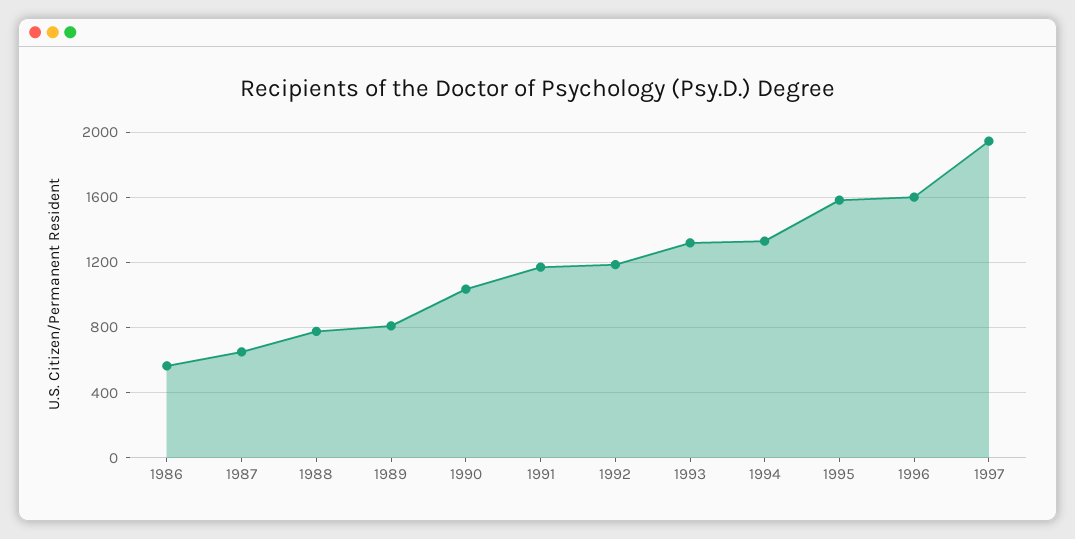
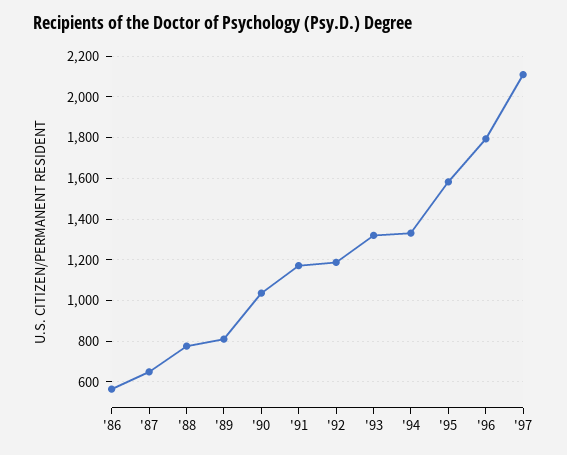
1996: 1600 -> 1800
1997: 1950 -> 2100

